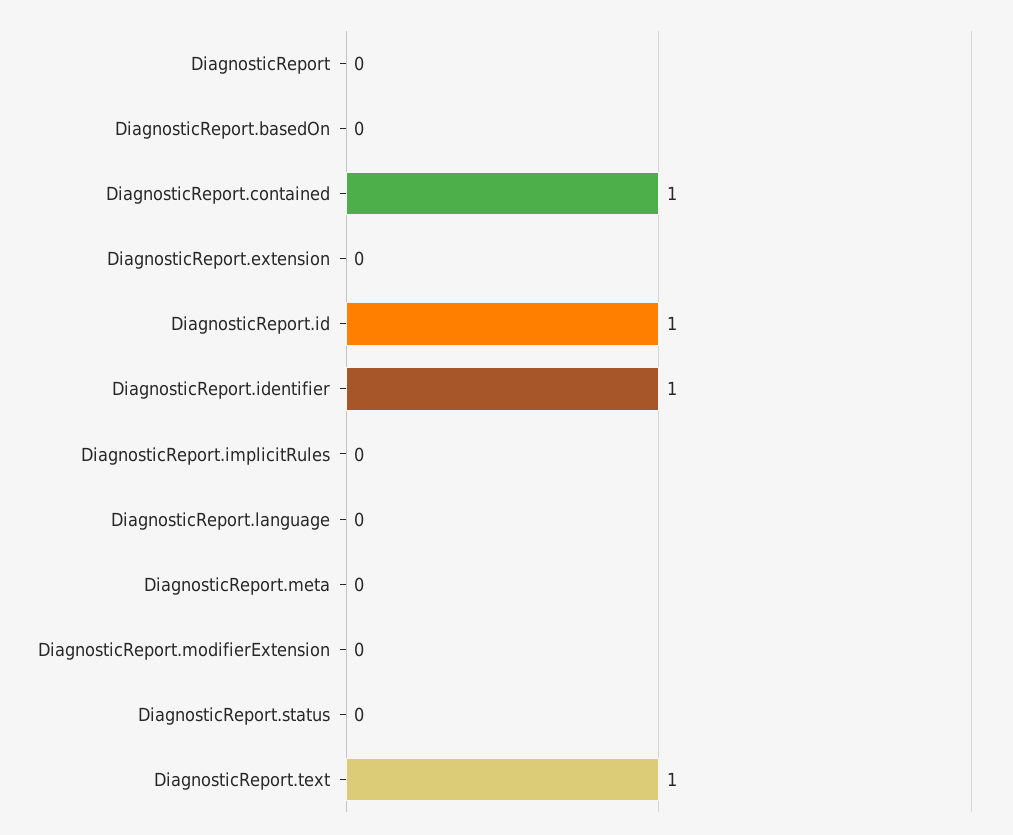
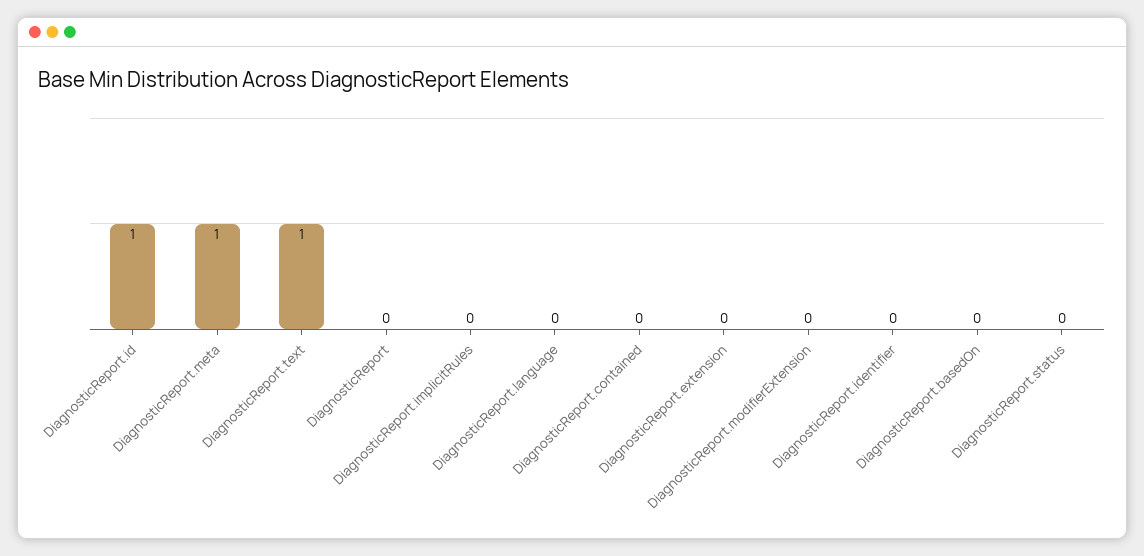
DiagnosticReport.contained: 1 -> 0
DiagnosticReport.identifier: 1 -> 0
DiagnosticReport.meta: 0 -> 1

